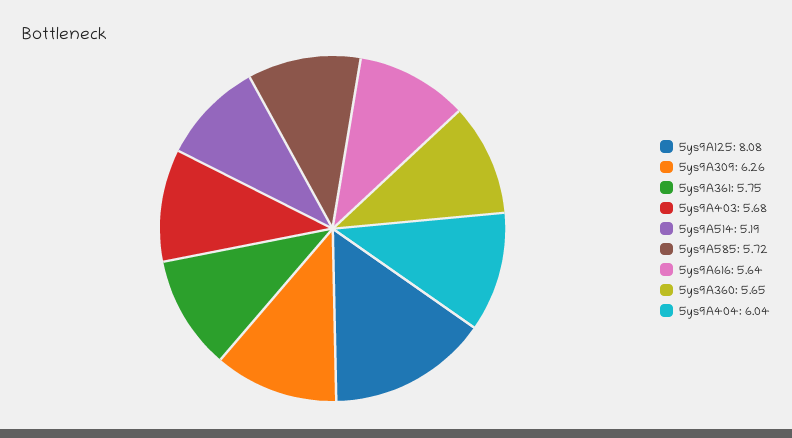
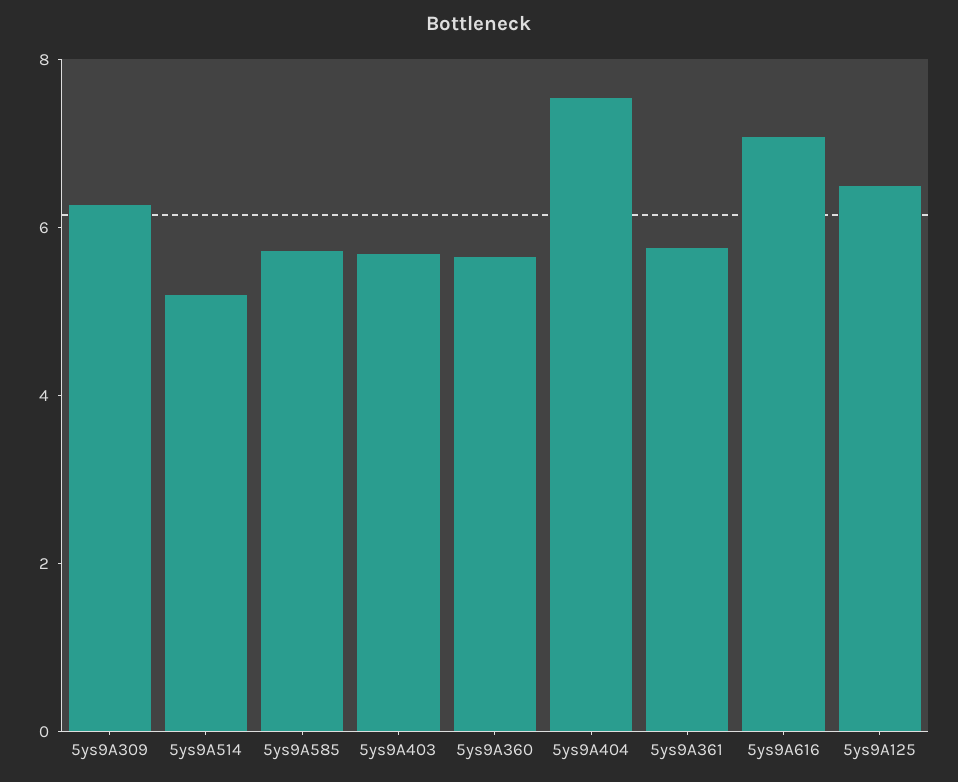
5ys9A125: 8.08 -> 6.5
5ys9A616: 5.64 -> 7
5ys9A404: 6.04 -> 7.5

